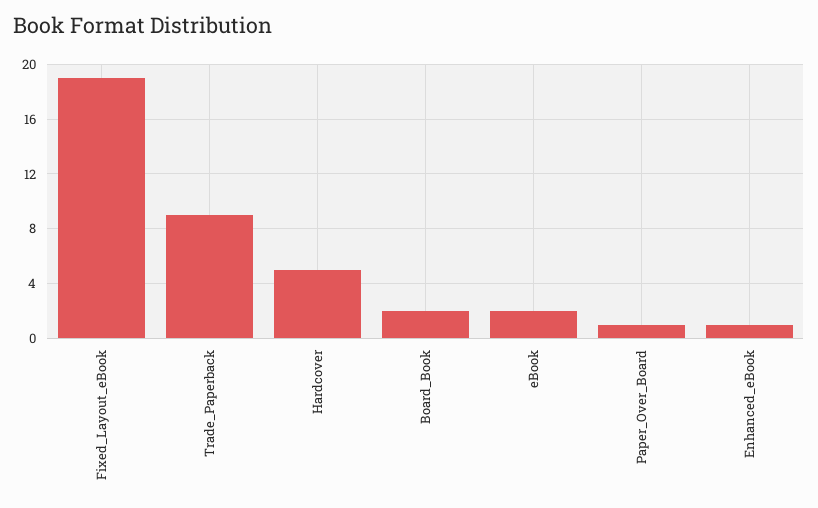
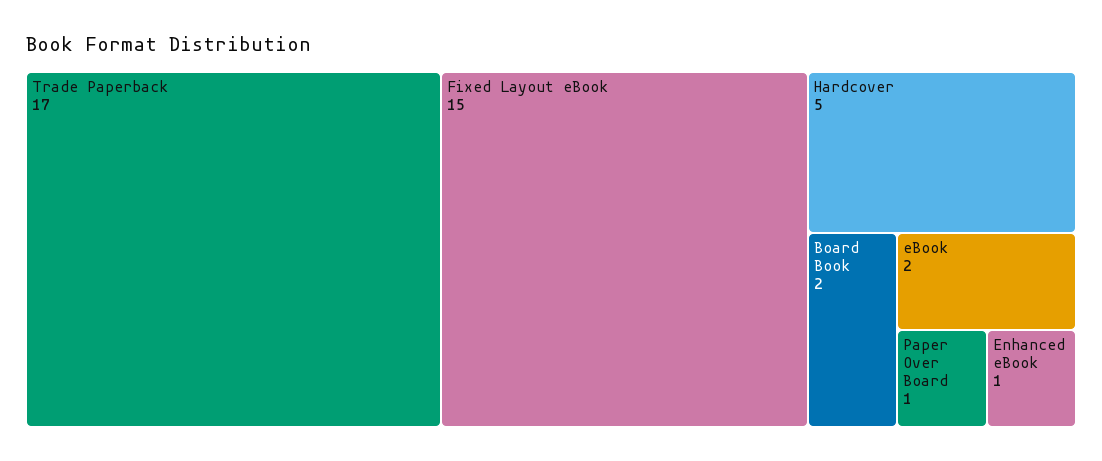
Fixed_Layout_eBook: 19 -> 15
Trade_Paperback: 9 -> 17

